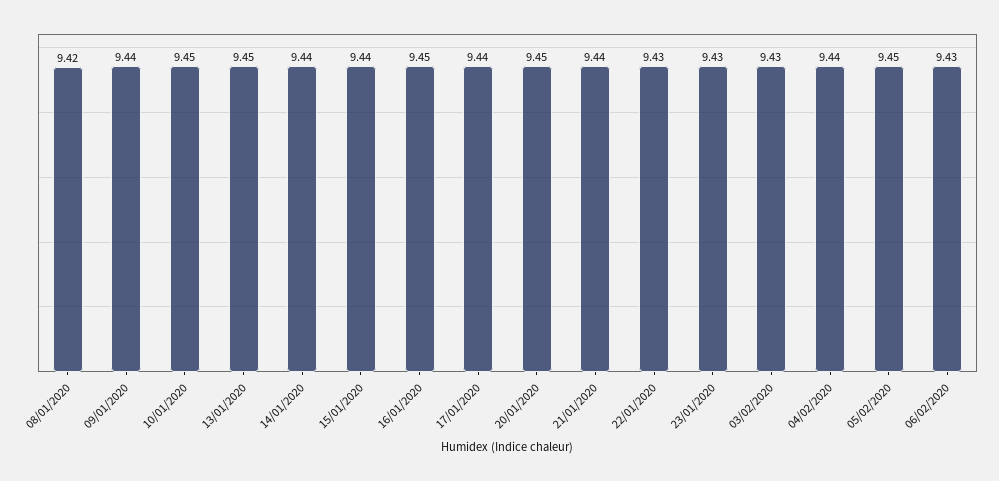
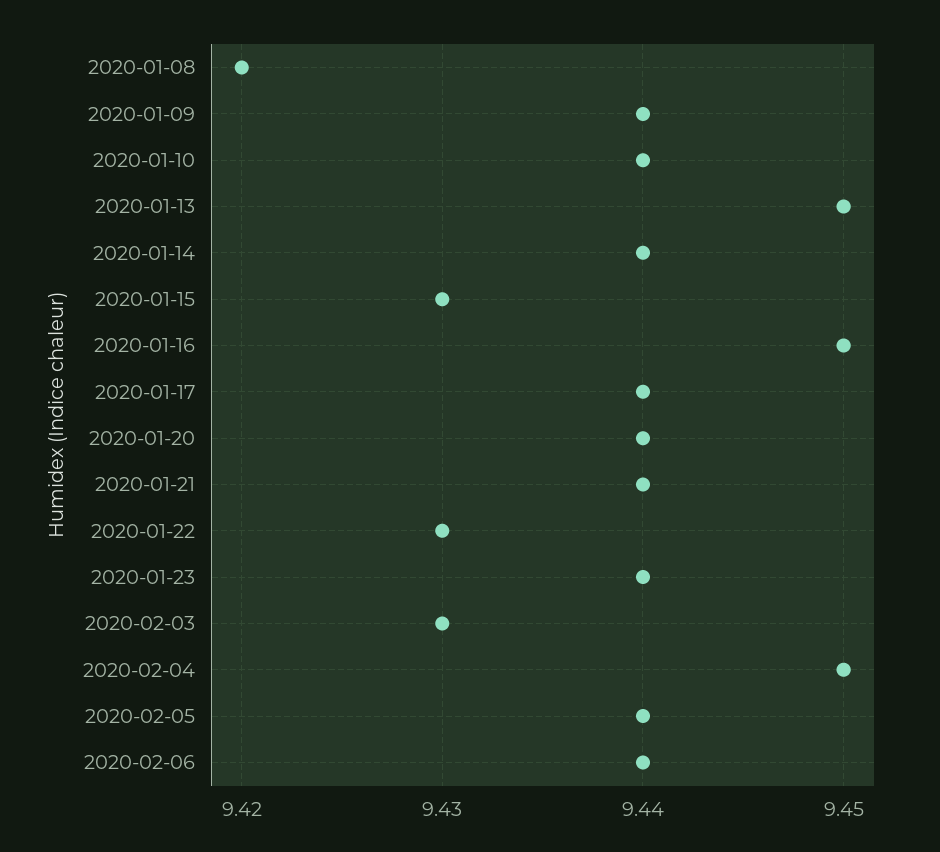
10/01/2020: 9.45 -> 9.44
15/01/2020: 9.44 -> 9.43
20/01/2020: 9.45 -> 9.44
23/01/2020: 9.43 -> 9.44
04/02/2020: 9.44 -> 9.45
05/02/2020: 9.45 -> 9.44
06/02/2020: 9.43 -> 9.44

